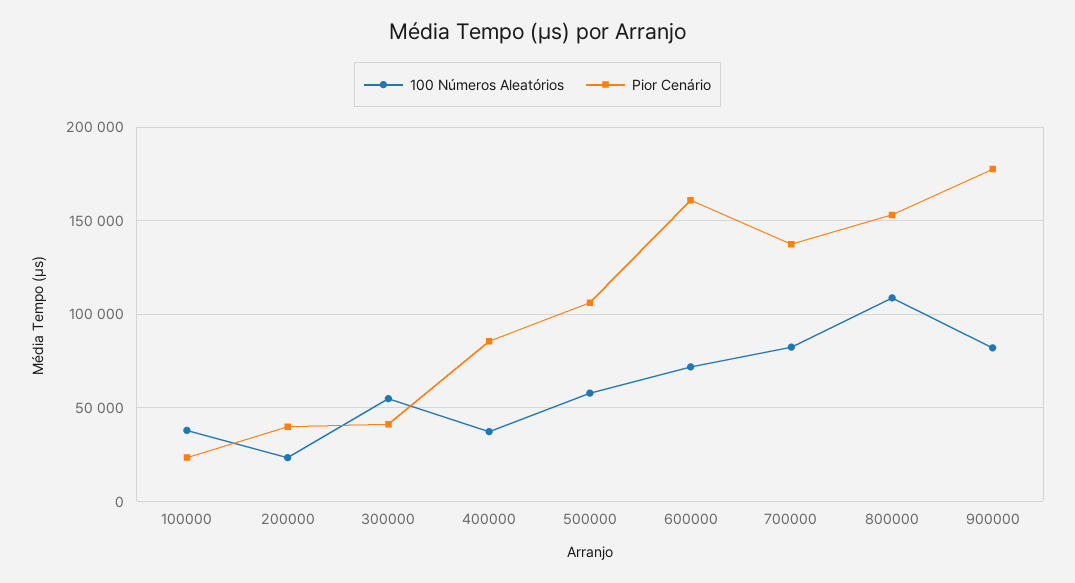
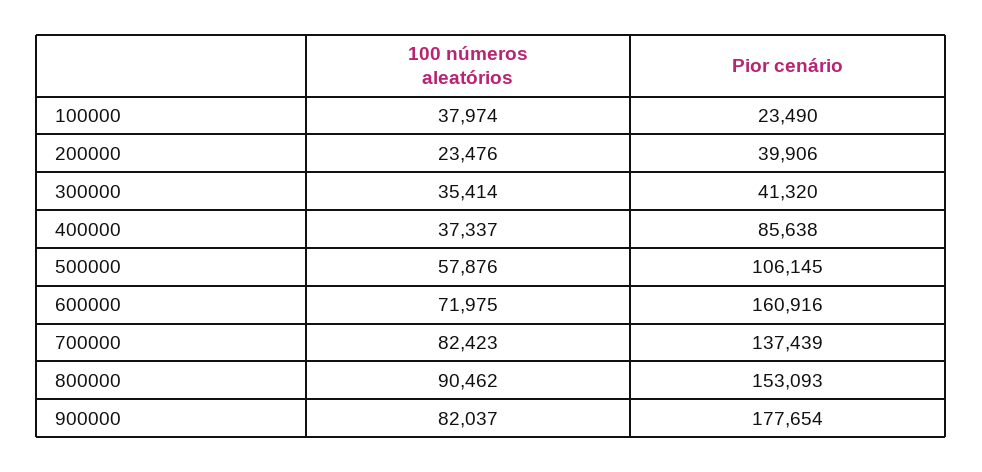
100 Números Aleatórios, 300000: 55000 -> 35414
100 Números Aleatórios, 800000: 110000 -> 90462

